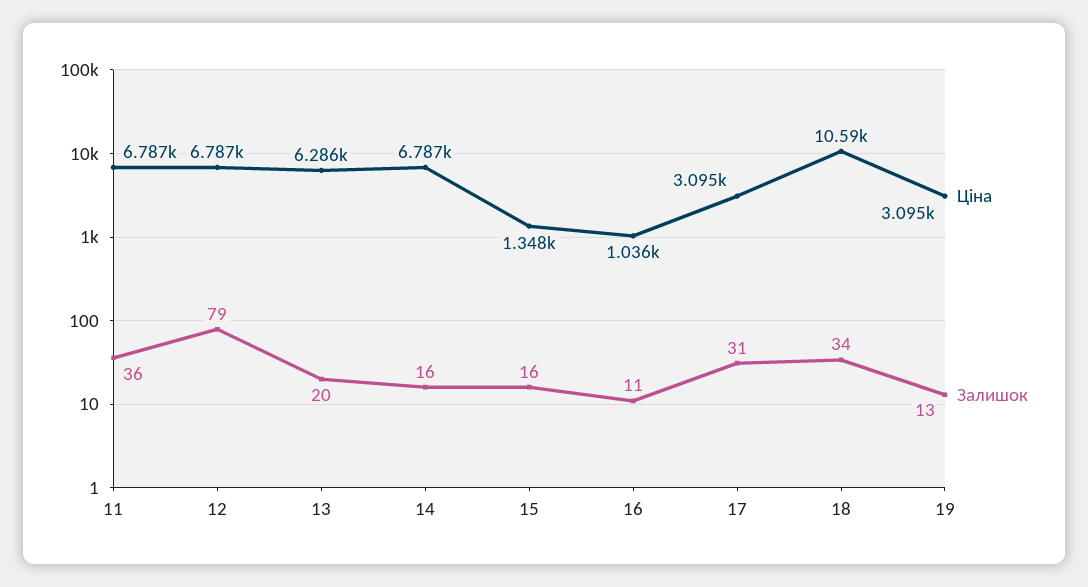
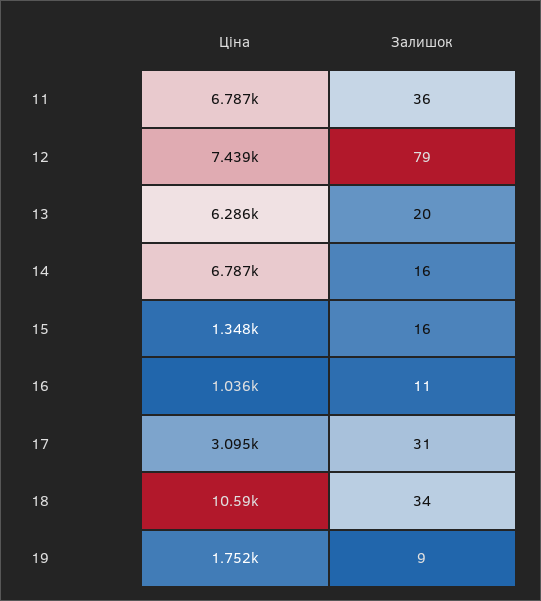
Ціна, 12: 6787 -> 7439
Ціна, 19: 3095 -> 1752
Залишок, 19: 13 -> 9

